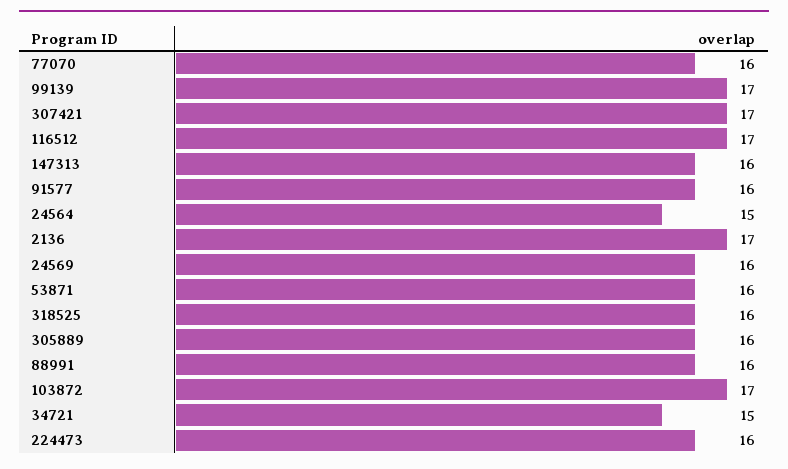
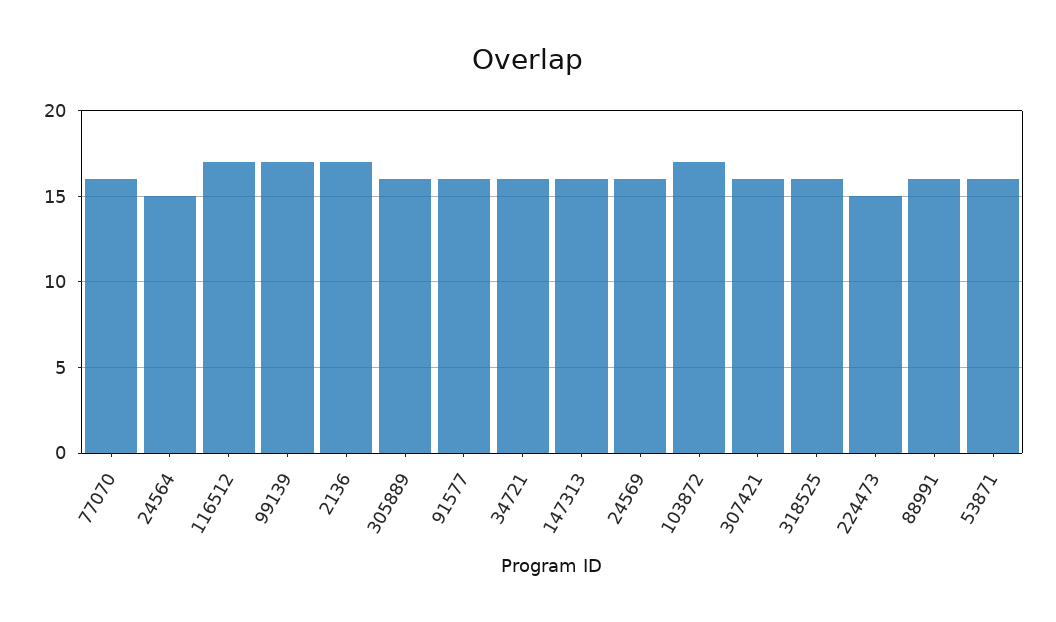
307421: 17 -> 16
34721: 15 -> 16
224473: 16 -> 15

